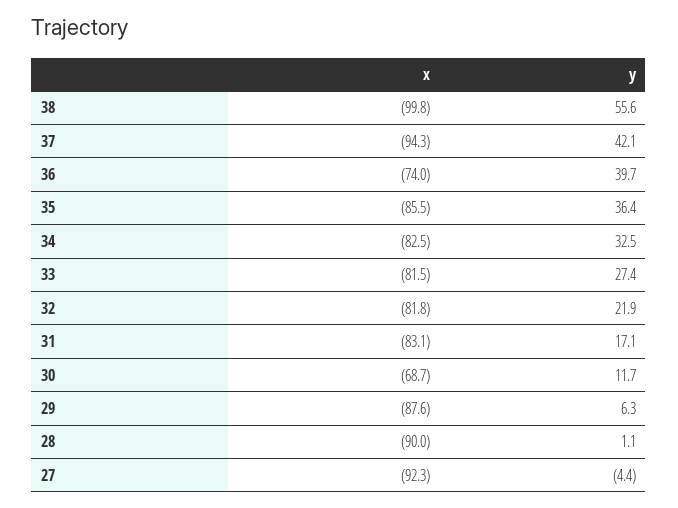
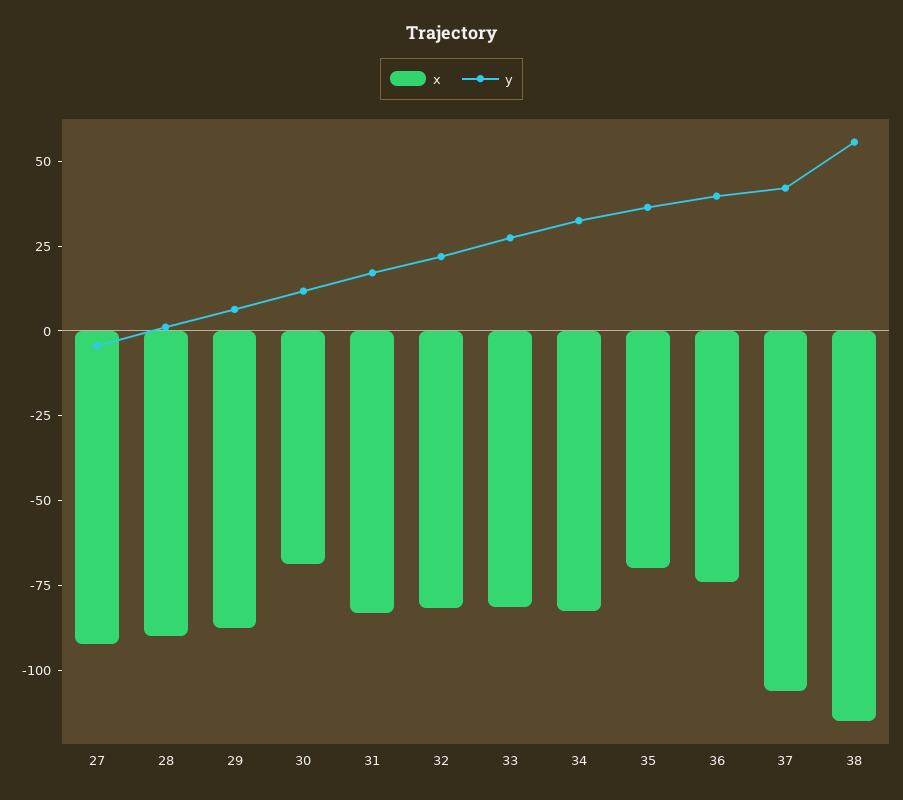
x, 38: -99.8 -> -115
x, 37: -94.3 -> -105
x, 35: -85.5 -> -70

